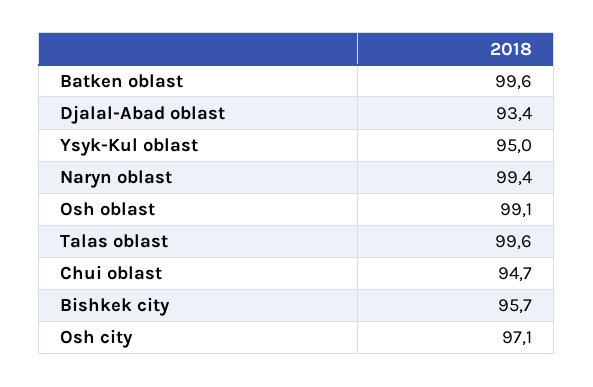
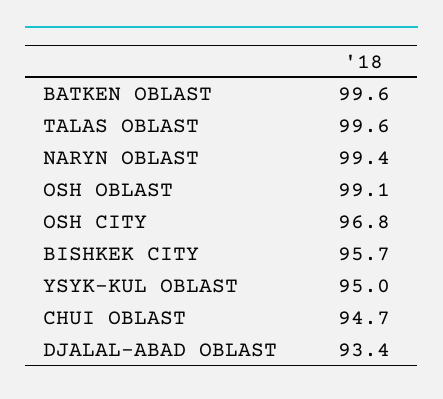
Osh city: 97.1 -> 96.8

